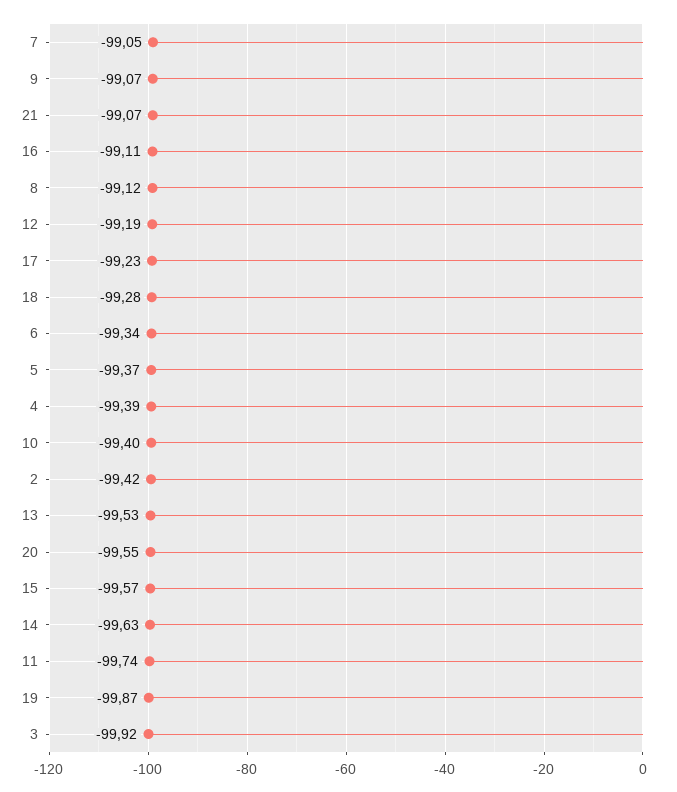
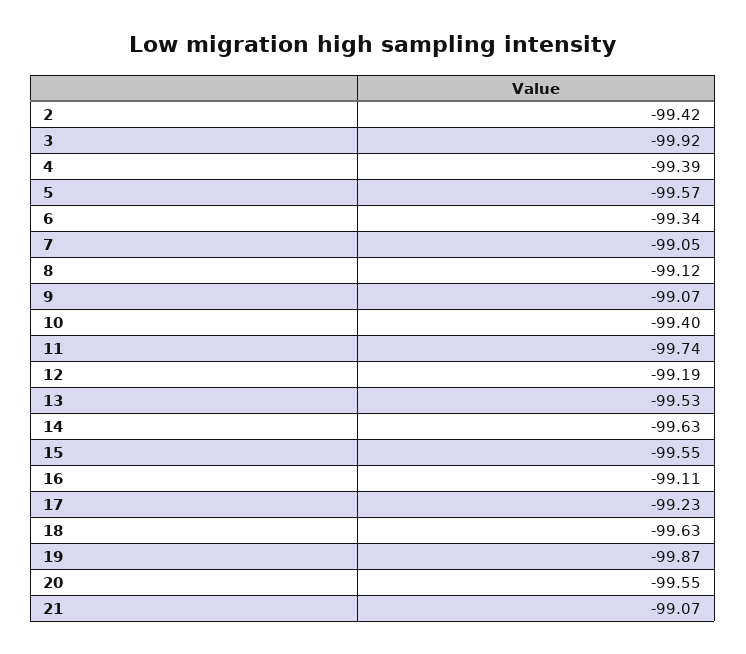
18: -99.28 -> -99.63
5: -99.37 -> -99.57
15: -99.57 -> -99.55

